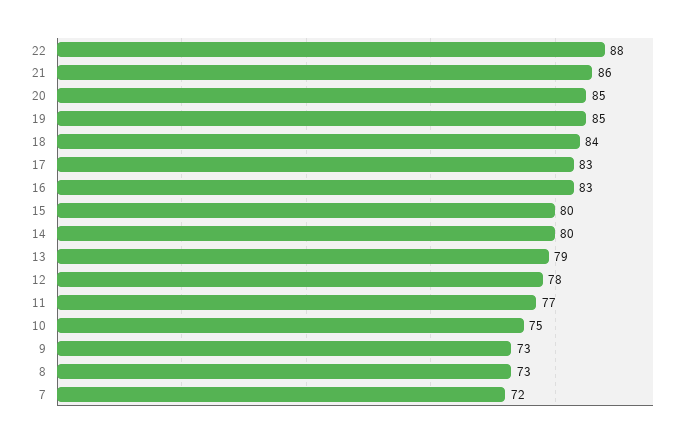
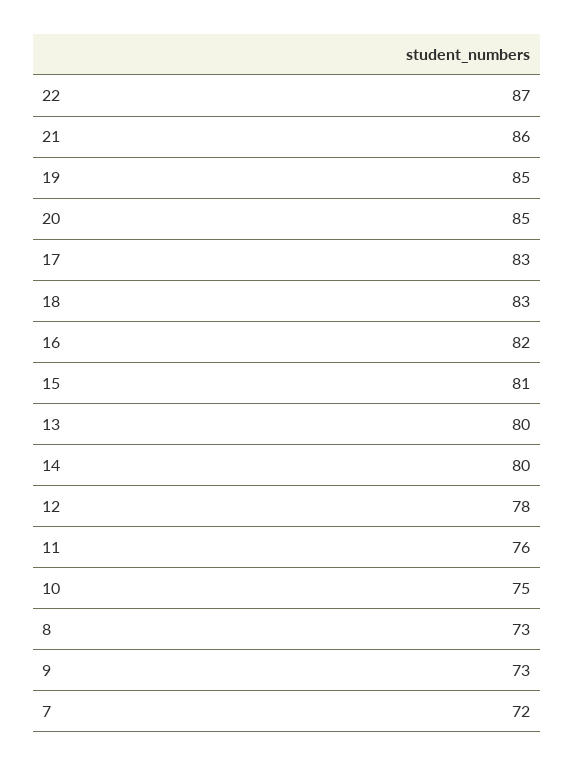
22: 88 -> 87
18: 84 -> 83
16: 83 -> 82
15: 80 -> 81
13: 79 -> 80
11: 77 -> 76

